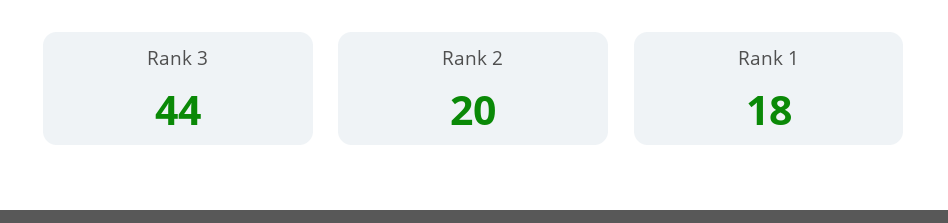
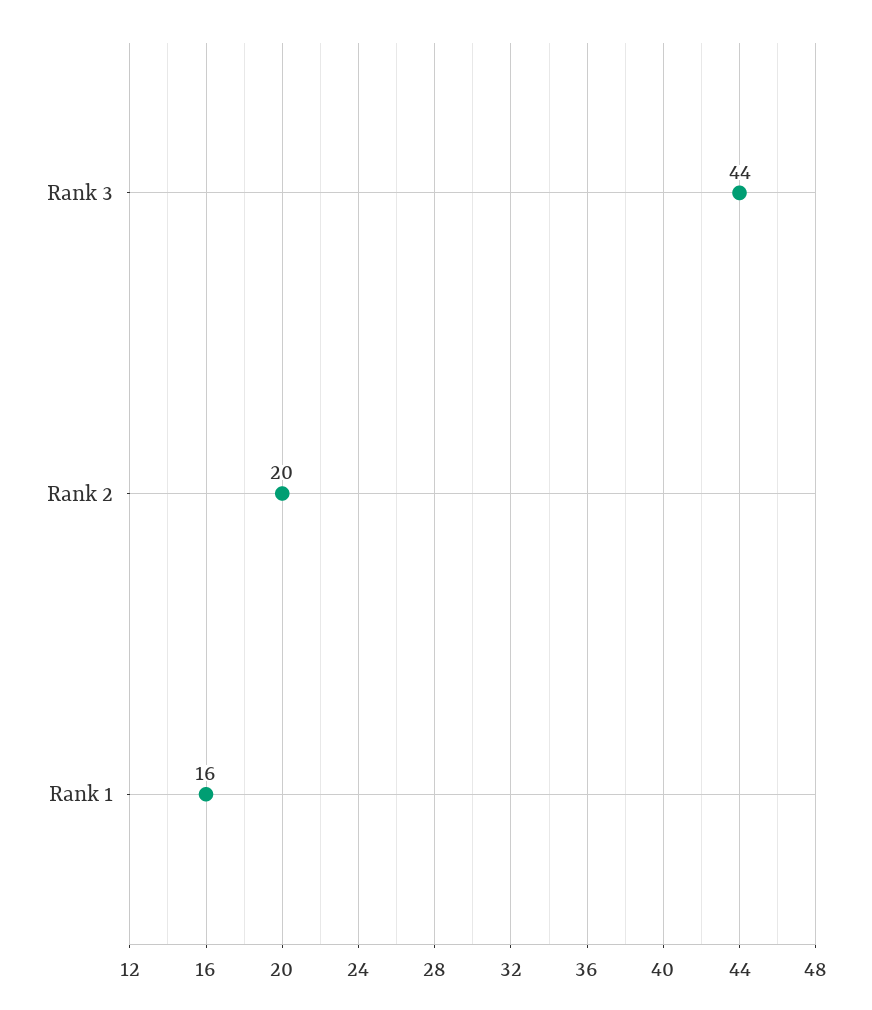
Rank 1: 18 -> 16

